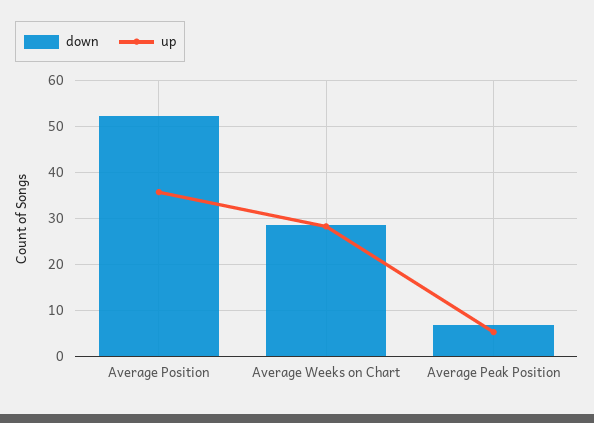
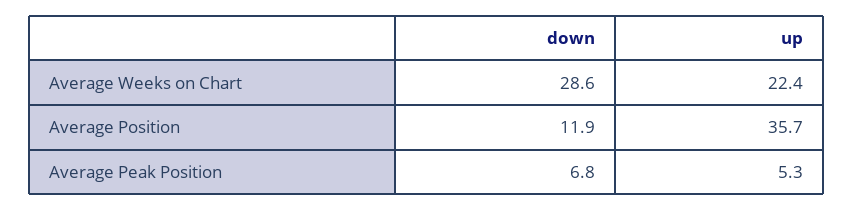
down, Average Position: 52 -> 11.9
up, Average Weeks on Chart: 28 -> 22.4

